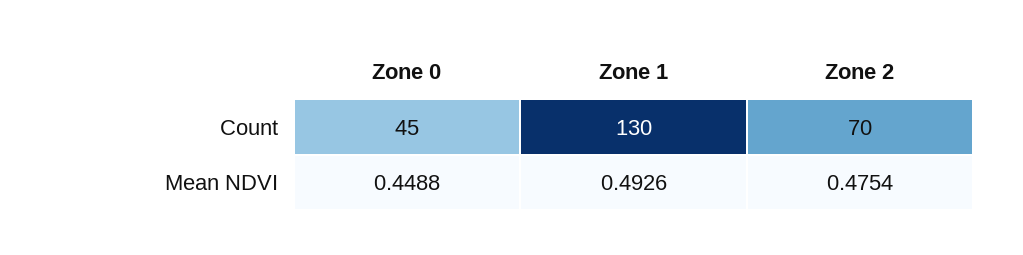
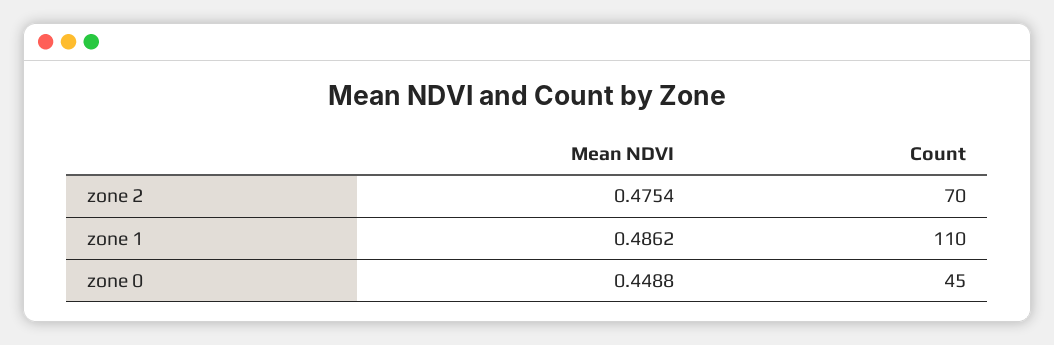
Zone 1, Count: 130 -> 110
Zone 1, Mean NDVI: 0.4926 -> 0.4862

